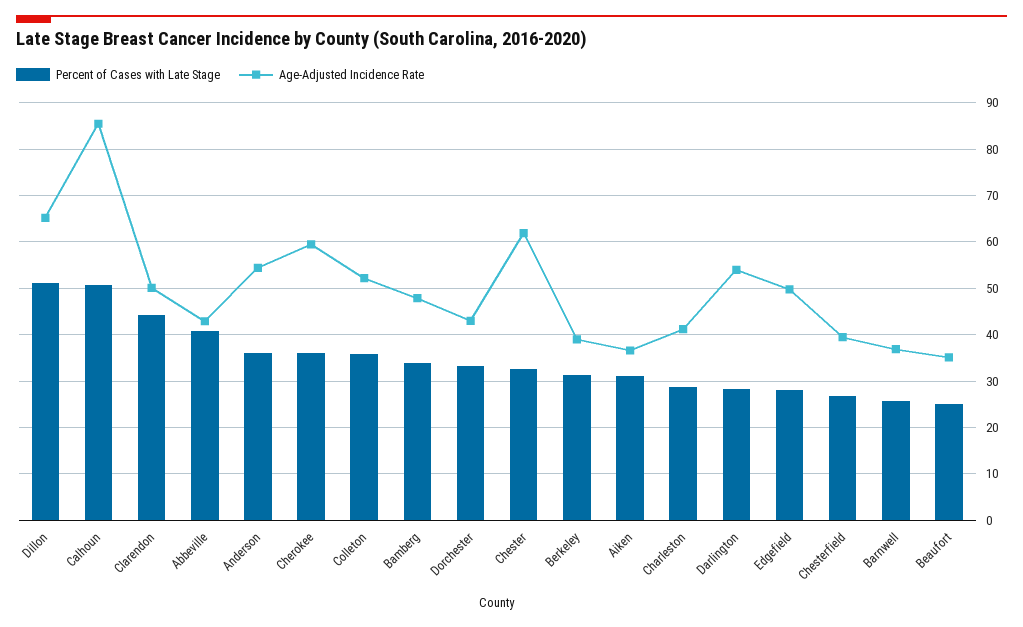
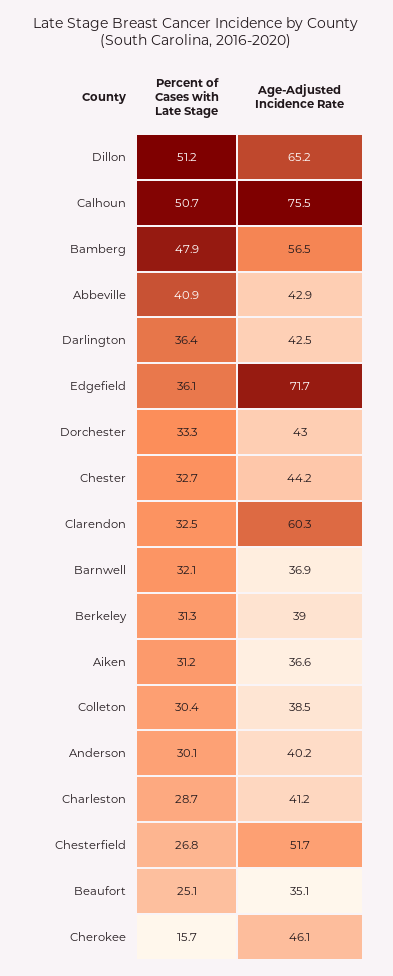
Age-Adjusted Incidence Rate, Calhoun: 86 -> 75.5
Percent of Cases with Late Stage, Clarendon: 44 -> 32.5
Age-Adjusted Incidence Rate, Clarendon: 50 -> 60.3
Percent of Cases with Late Stage, Anderson: 36 -> 30.1
Age-Adjusted Incidence Rate, Anderson: 54 -> 40.2
Percent of Cases with Late Stage, Cherokee: 36 -> 15.7
Age-Adjusted Incidence Rate, Cherokee: 60 -> 46.1
Percent of Cases with Late Stage, Colleton: 36 -> 30.4
Age-Adjusted Incidence Rate, Colleton: 52 -> 38.5
Percent of Cases with Late Stage, Bamberg: 34 -> 47.9
Age-Adjusted Incidence Rate, Bamberg: 48 -> 56.5
Age-Adjusted Incidence Rate, Chester: 62 -> 44.2
Percent of Cases with Late Stage, Darlington: 28 -> 36.4
Age-Adjusted Incidence Rate, Darlington: 54 -> 42.5
Percent of Cases with Late Stage, Edgefield: 28 -> 36.1
Age-Adjusted Incidence Rate, Edgefield: 50 -> 71.7
Age-Adjusted Incidence Rate, Chesterfield: 40 -> 51.7
Percent of Cases with Late Stage, Barnwell: 26 -> 32.1

